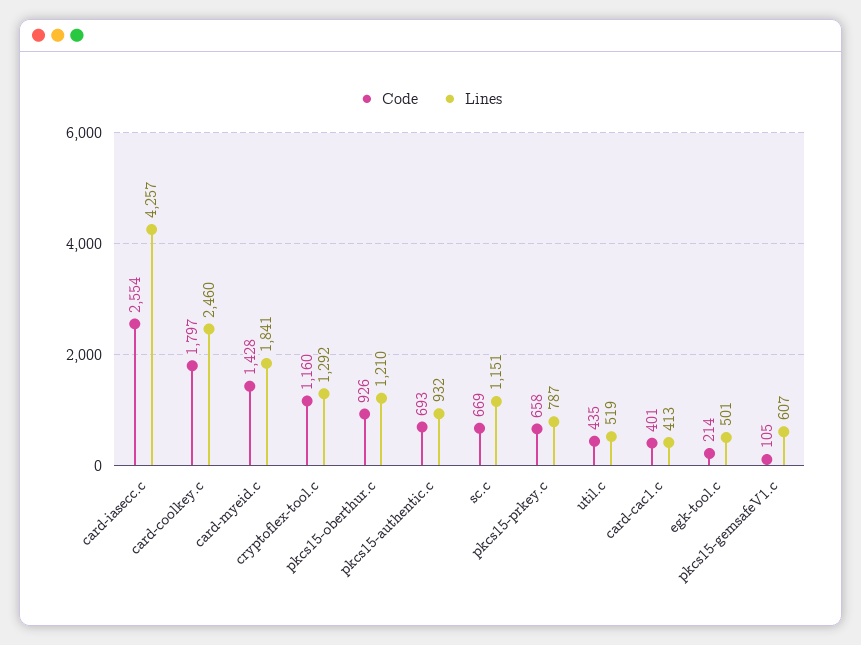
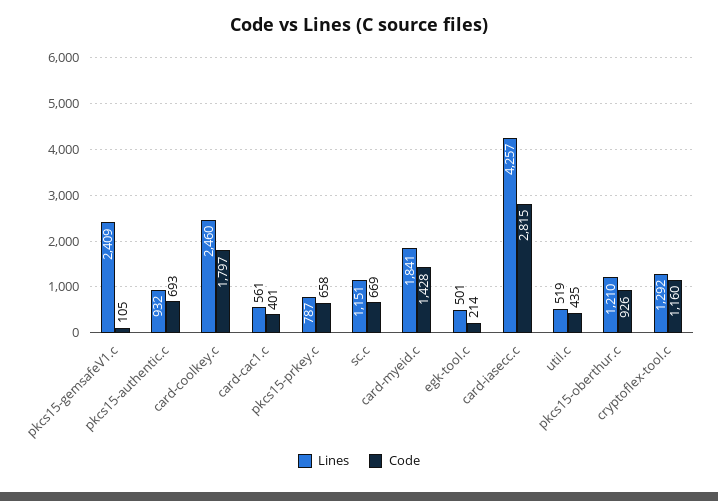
Code, card-iasecc.c: 2554 -> 2815
Lines, card-cac1.c: 413 -> 561
Lines, pkcs15-gemsafeV1.c: 607 -> 2409

